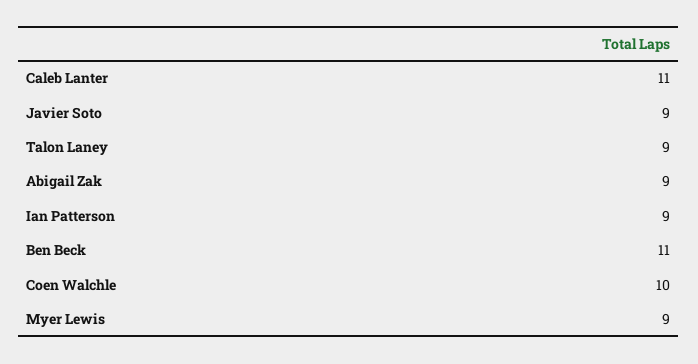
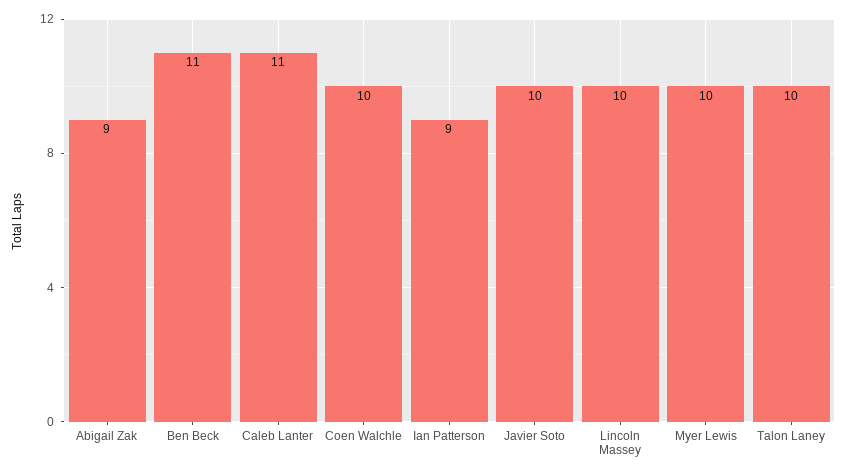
Javier Soto: 9 -> 10
Talon Laney: 9 -> 10
Myer Lewis: 9 -> 10
Lincoln Massey: none -> 10

